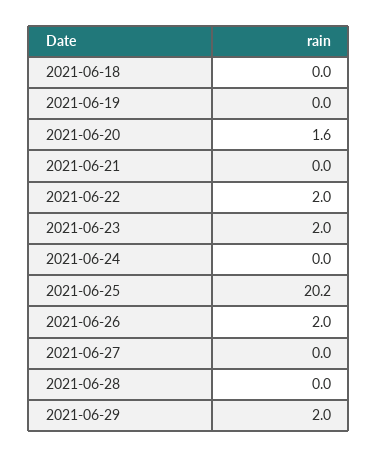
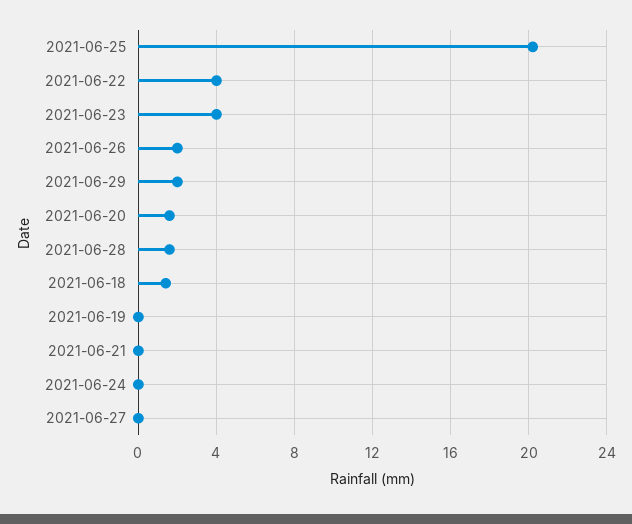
2021-06-18: 0 -> 1.5
2021-06-22: 2 -> 4
2021-06-23: 2 -> 4
2021-06-28: 0 -> 1.5

